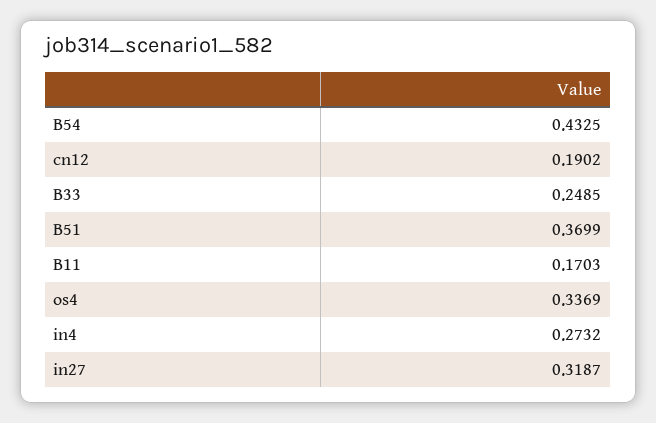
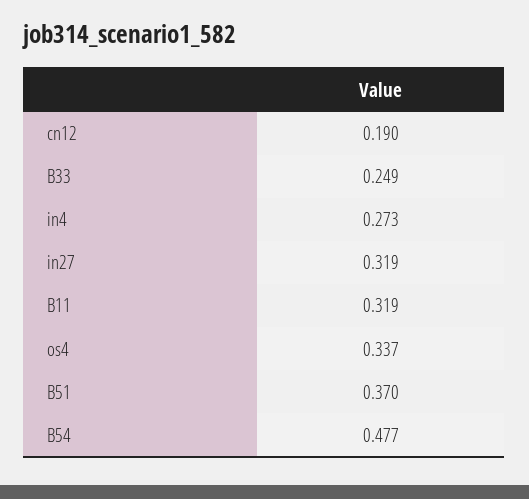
B54: 0.4325 -> 0.477
B11: 0.1703 -> 0.319

